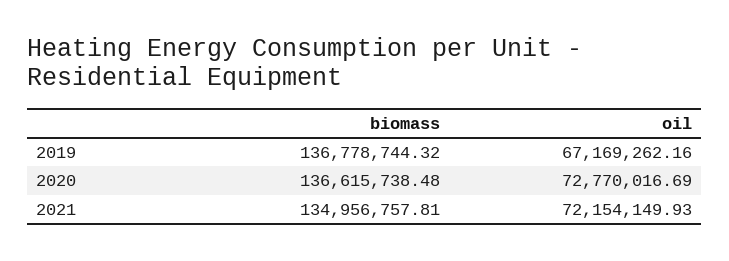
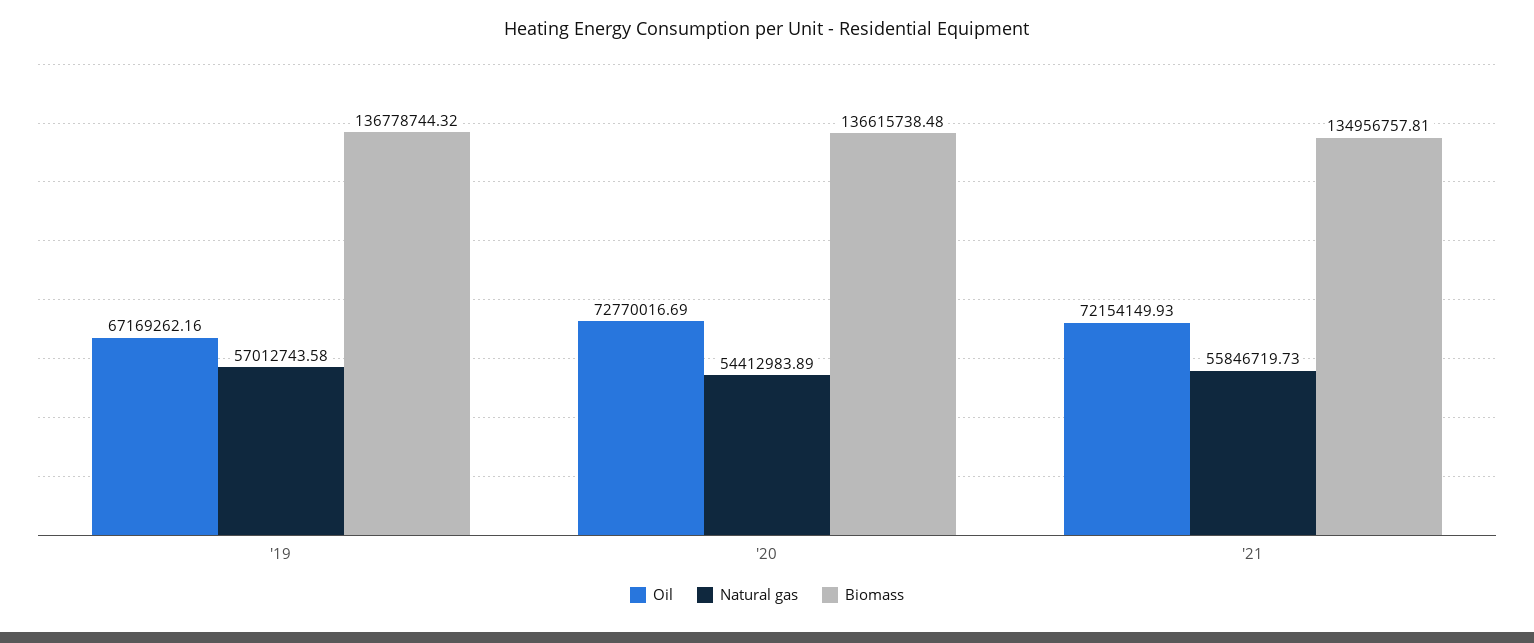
Natural gas, 2019: none -> 57012743.58
Natural gas, 2020: none -> 54412983.89
Natural gas, 2021: none -> 55846719.73

